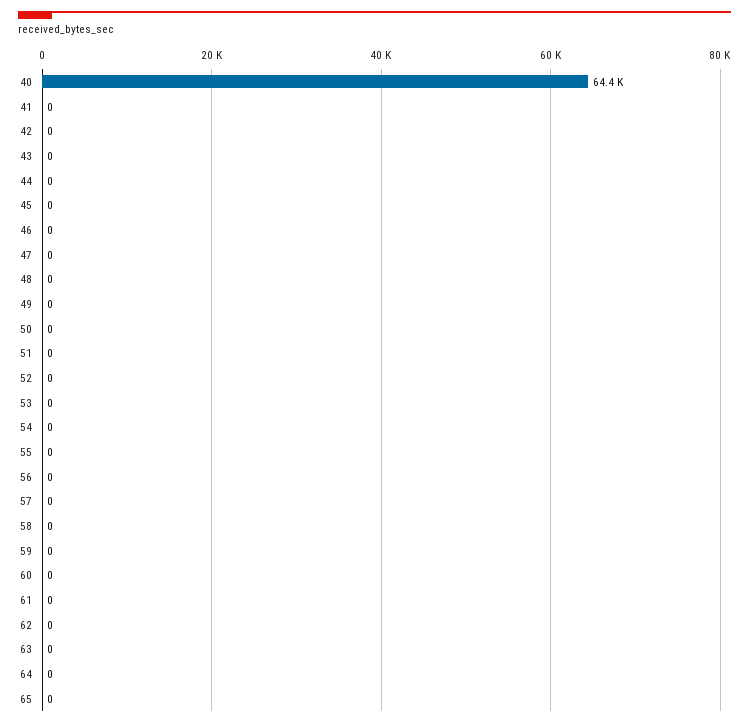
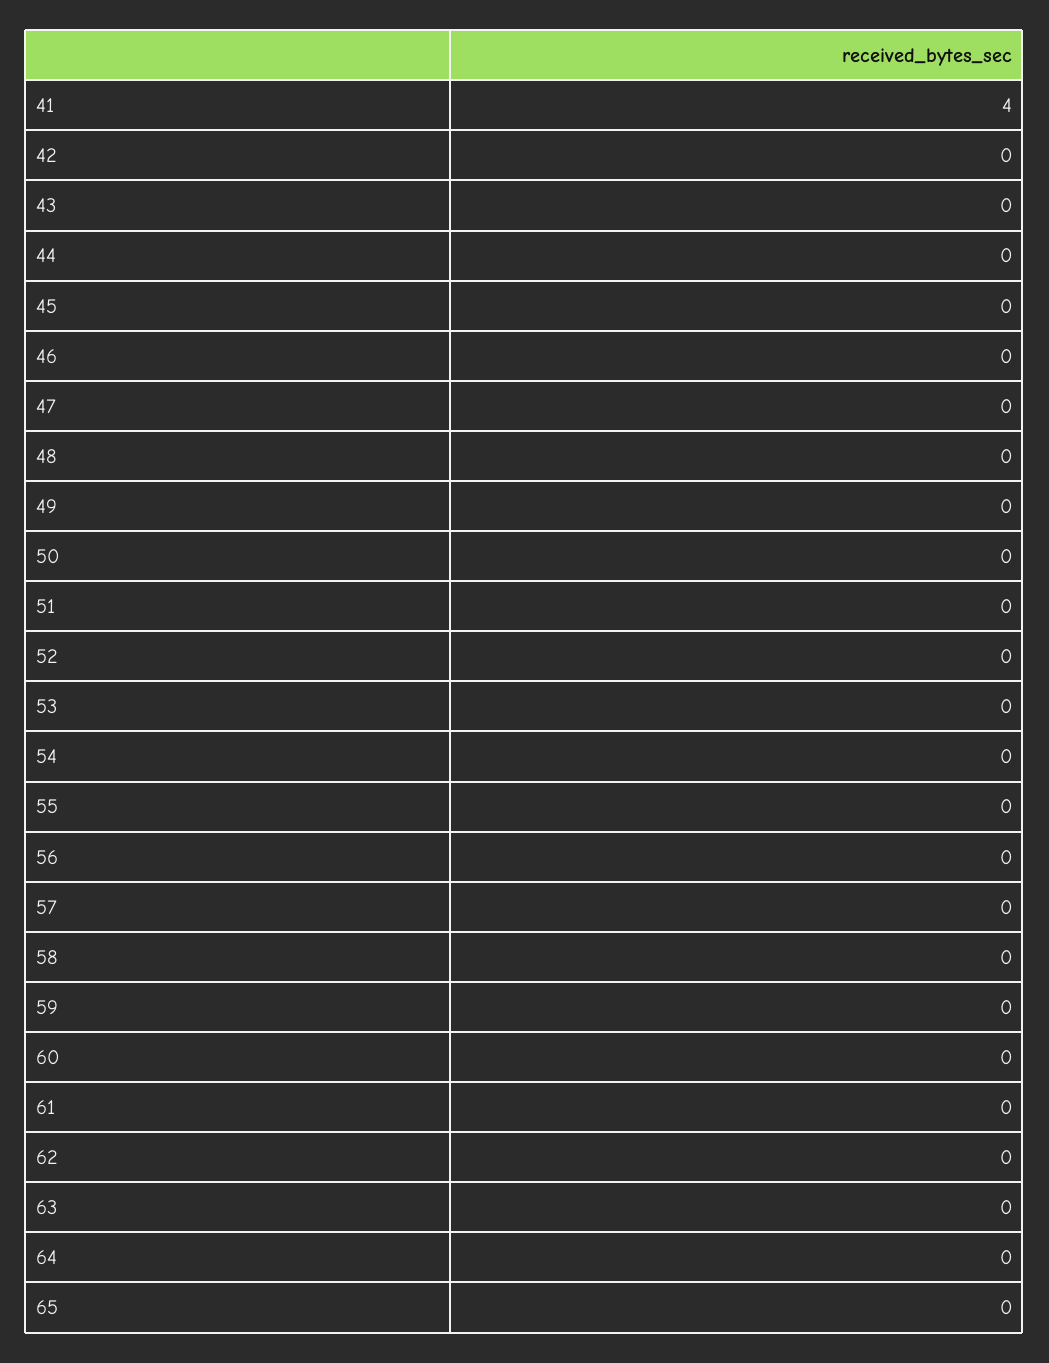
40: 64400 -> none
41: 0 -> 4

